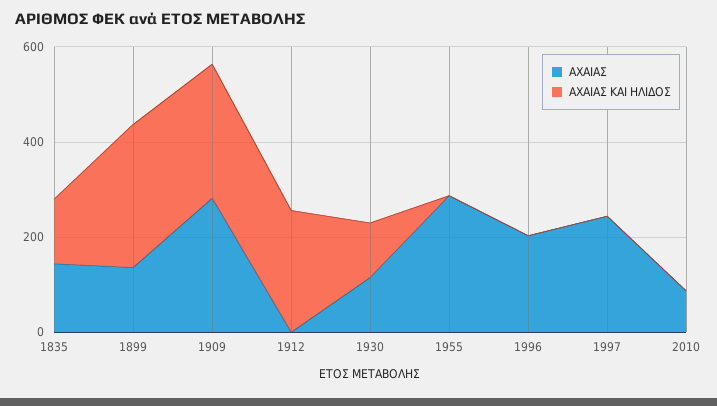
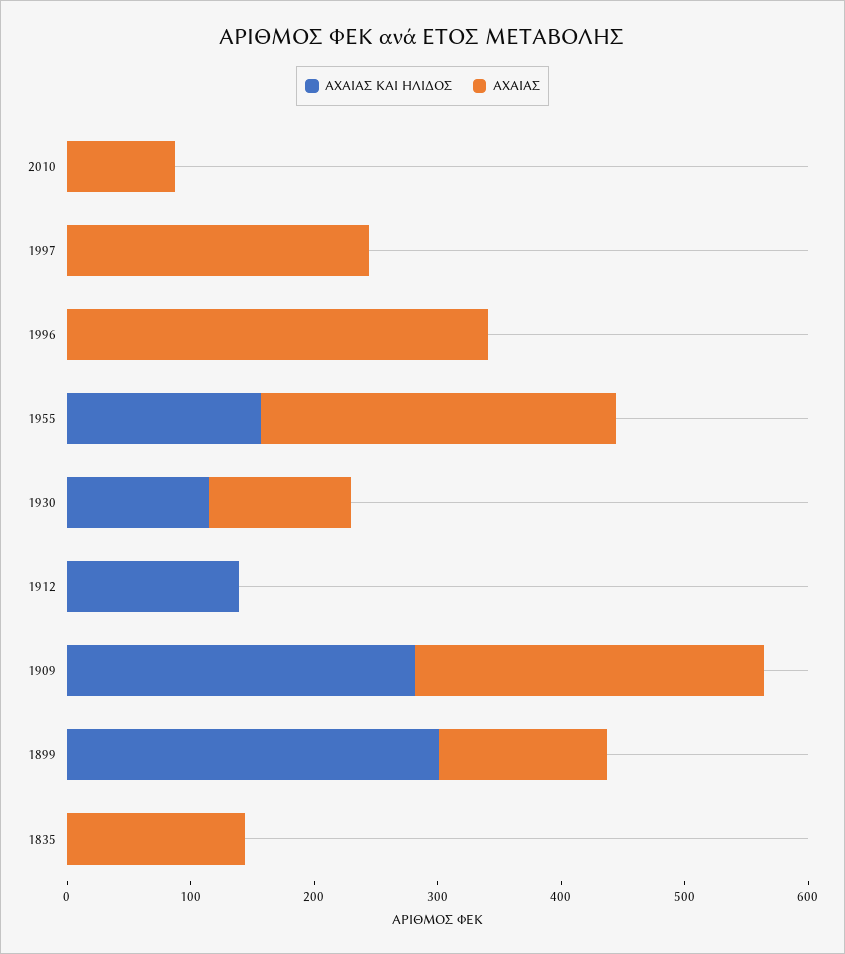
ΑΧΑΙΑΣ ΚΑΙ ΗΛΙΔΟΣ, 1835: 150 -> 0
ΑΧΑΙΑΣ ΚΑΙ ΗΛΙΔΟΣ, 1912: 250 -> 140
ΑΧΑΙΑΣ ΚΑΙ ΗΛΙΔΟΣ, 1955: 0 -> 160
ΑΧΑΙΑΣ, 1996: 200 -> 340

